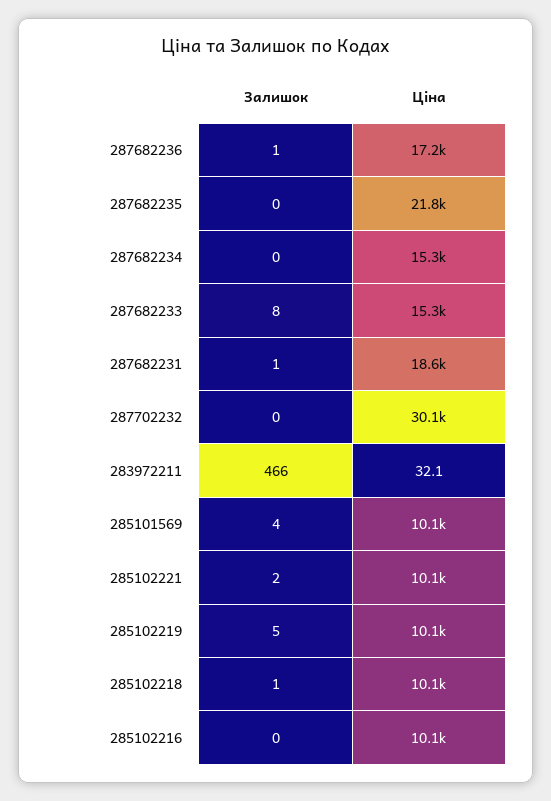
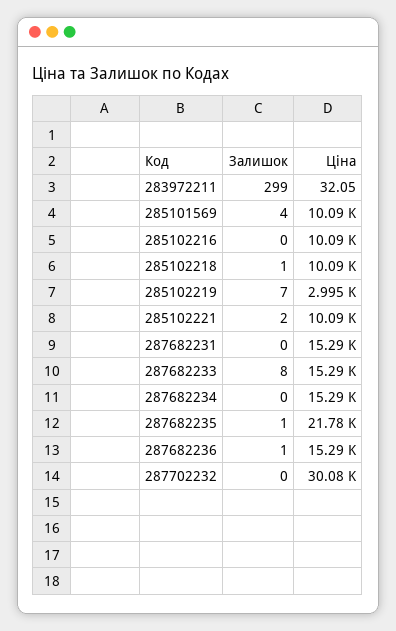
Ціна, 287682236: 17200 -> 15290
Залишок, 287682235: 0 -> 1
Залишок, 287682231: 1 -> 0
Ціна, 287682231: 18600 -> 15290
Залишок, 283972211: 466 -> 299
Залишок, 285102219: 5 -> 7
Ціна, 285102219: 10100 -> 2995

